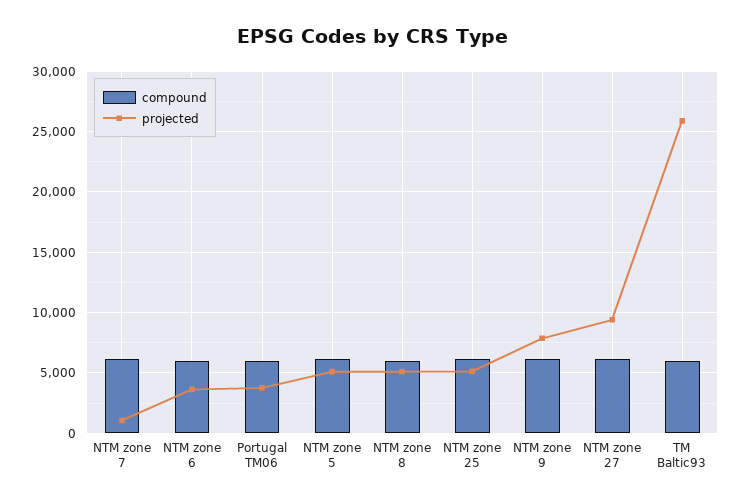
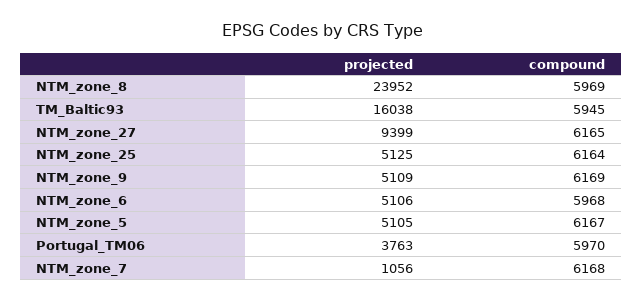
projected, NTM zone 6: 3500 -> 5106
projected, NTM zone 8: 5000 -> 23952
projected, NTM zone 9: 8000 -> 5109
projected, TM Baltic93: 26000 -> 16038

